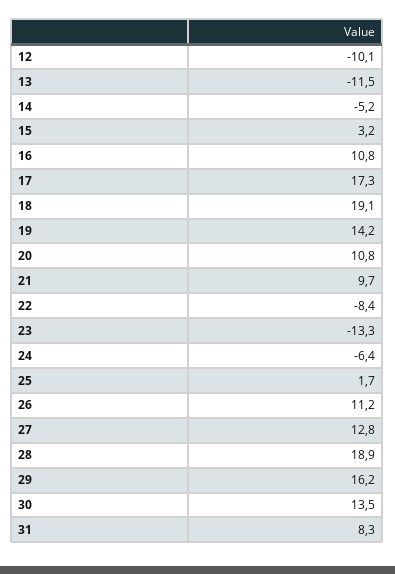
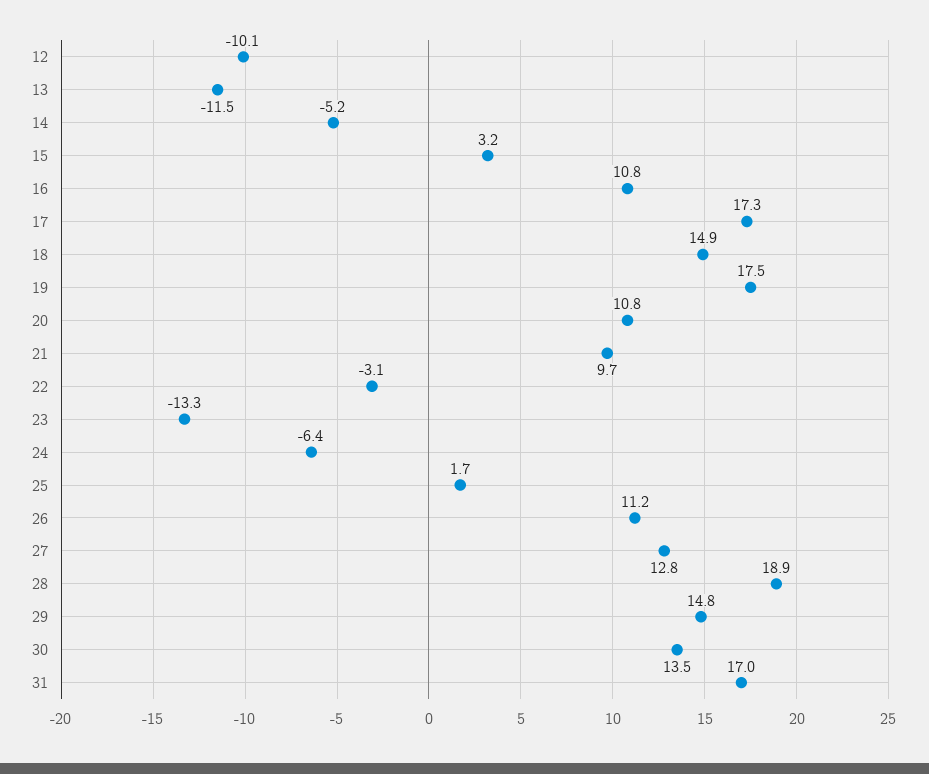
18: 19.1 -> 14.9
19: 14.2 -> 17.5
22: -8.4 -> -3.1
29: 16.2 -> 14.8
31: 8.3 -> 17

